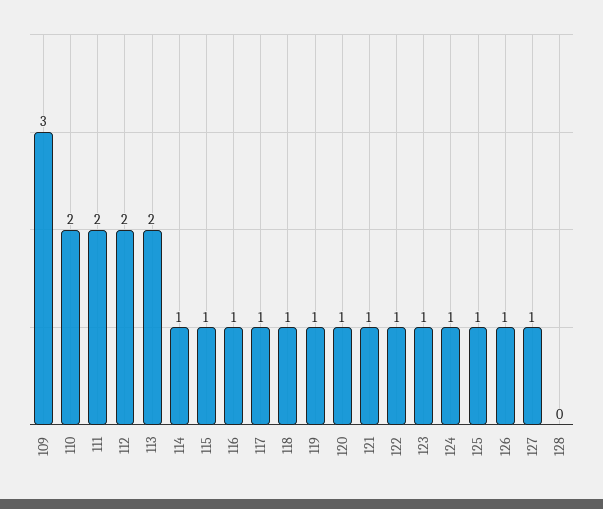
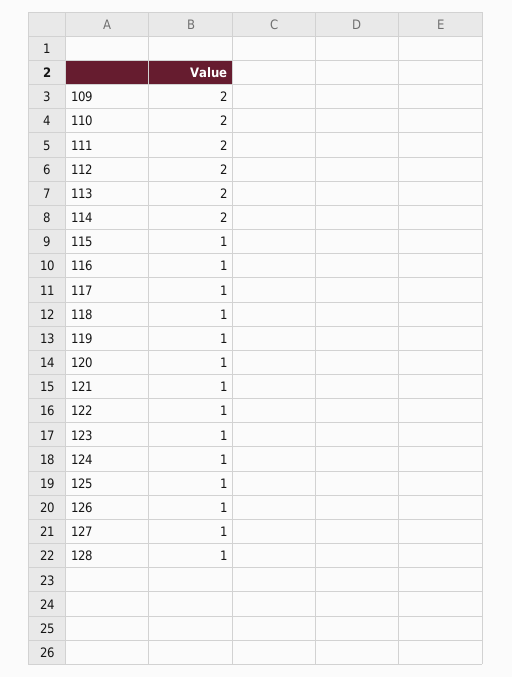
109: 3 -> 2
114: 1 -> 2
128: 0 -> 1

